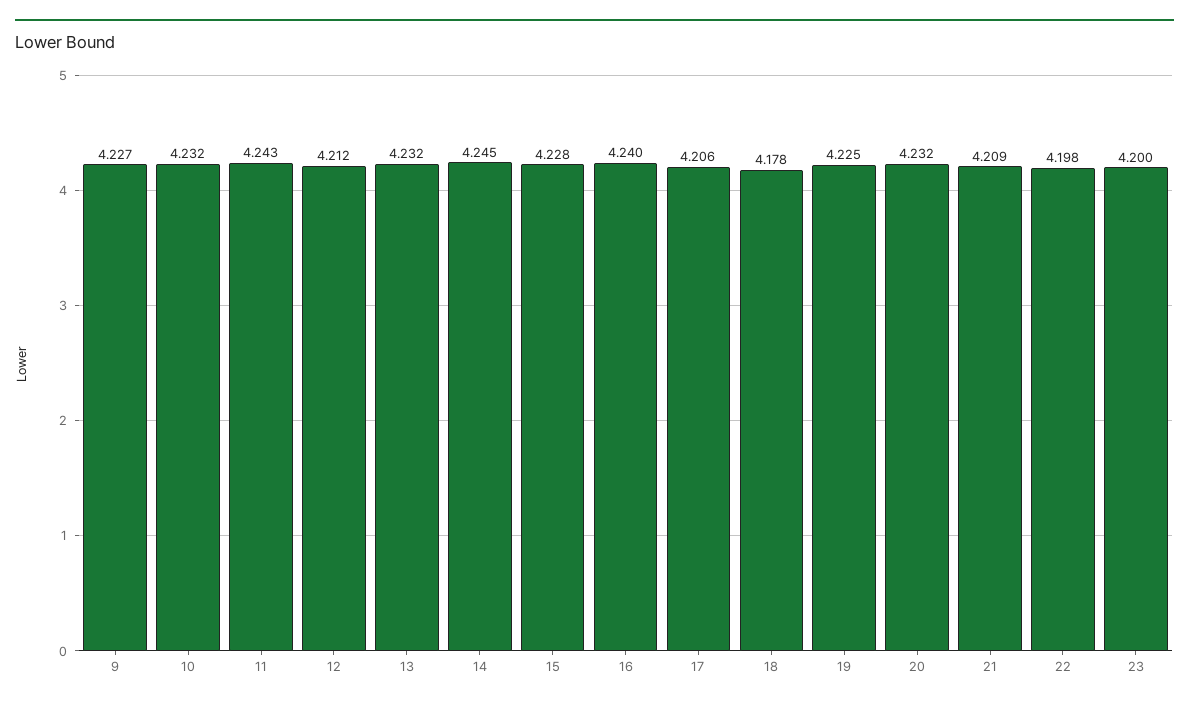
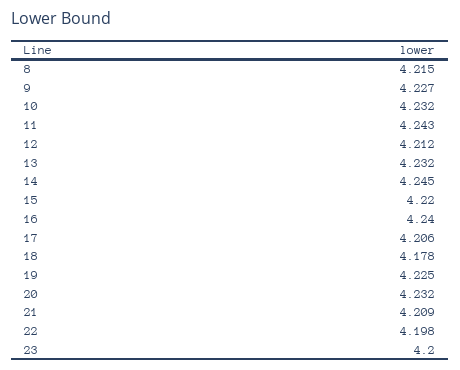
15: 4.228 -> 4.22
8: none -> 4.215

